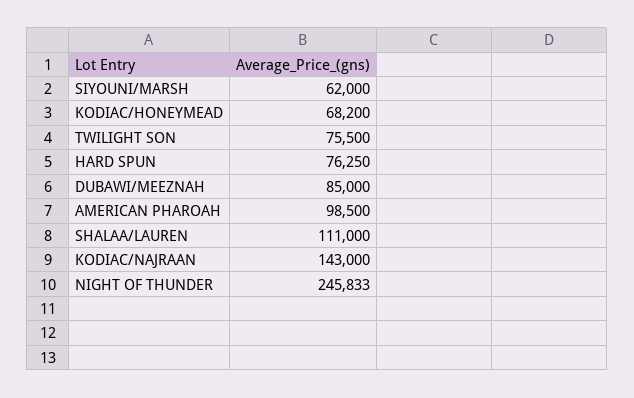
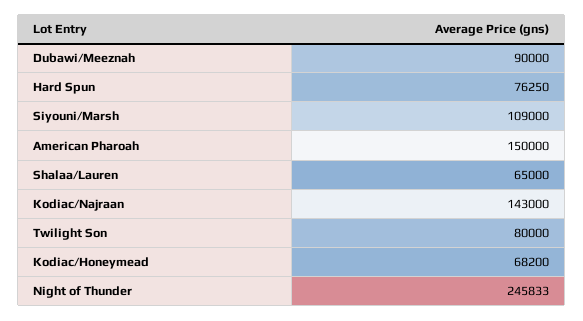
SIYOUNI/MARSH: 62000 -> 109000
TWILIGHT SON: 75500 -> 80000
DUBAWI/MEEZNAH: 85000 -> 90000
AMERICAN PHAROAH: 98500 -> 150000
SHALAA/LAUREN: 111000 -> 65000

